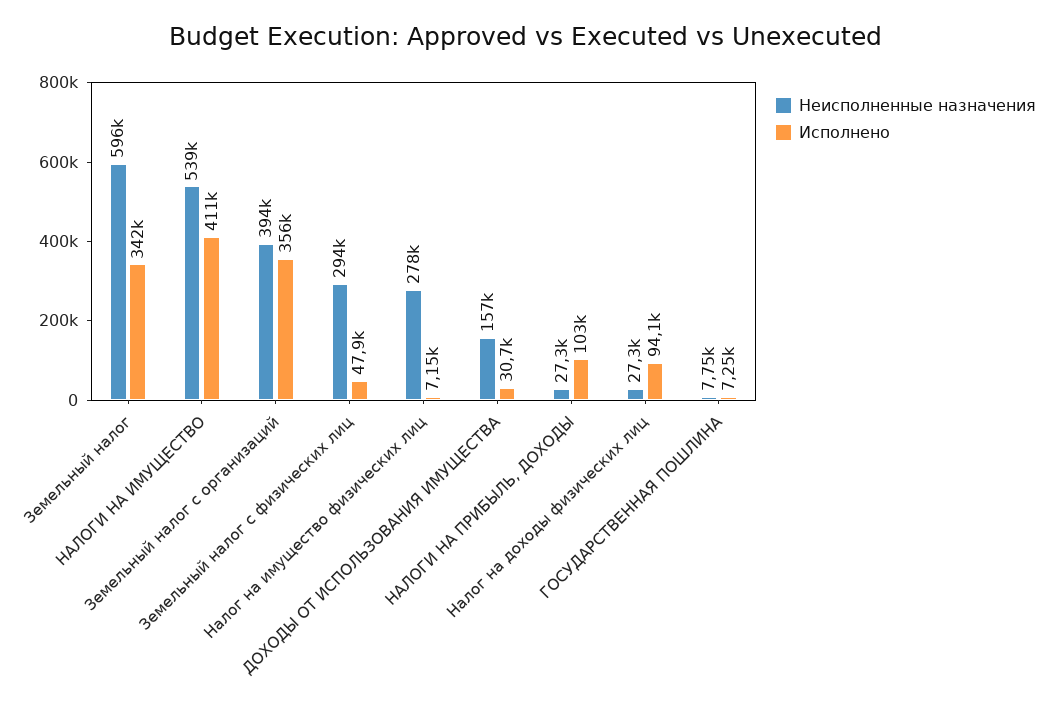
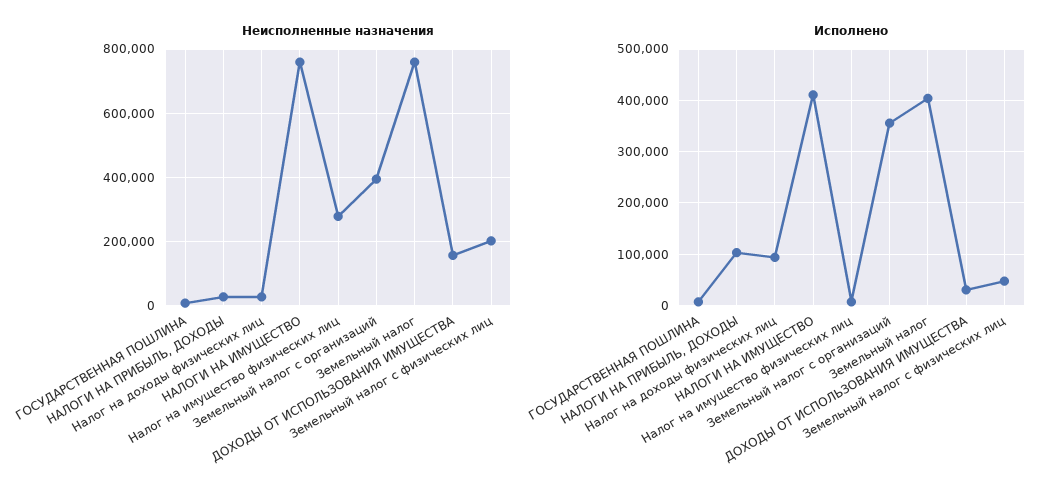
Неисполненные назначения, Земельный налог: 596000 -> 760000
Исполнено, Земельный налог: 342000 -> 400000
Неисполненные назначения, НАЛОГИ НА ИМУЩЕСТВО: 539000 -> 760000
Неисполненные назначения, Земельный налог с физических лиц: 294000 -> 200000

